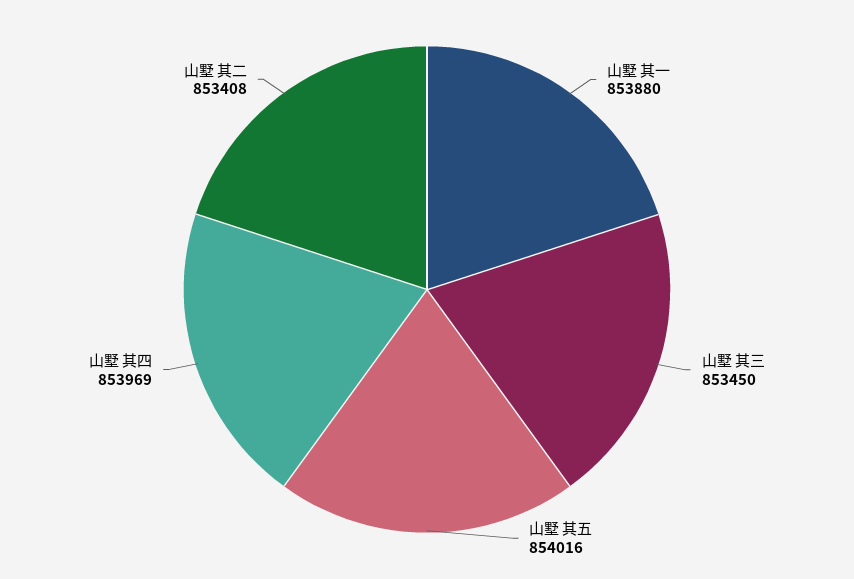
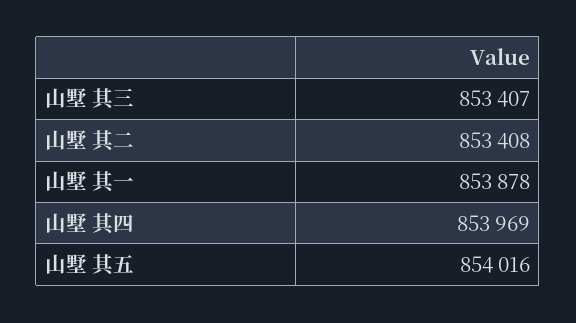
山墅 其一: 853880 -> 853878
山墅 其三: 853450 -> 853407

